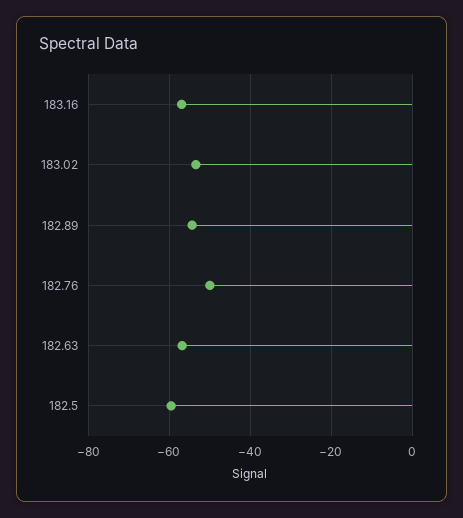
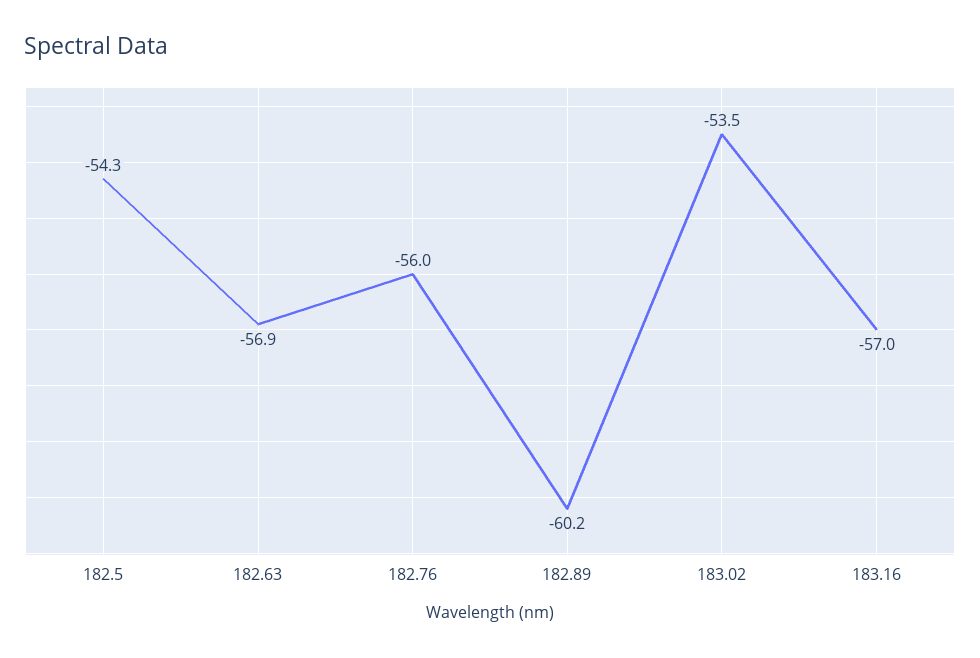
182.89: -54 -> -60.2
182.76: -50 -> -56
182.5: -60 -> -54.3

